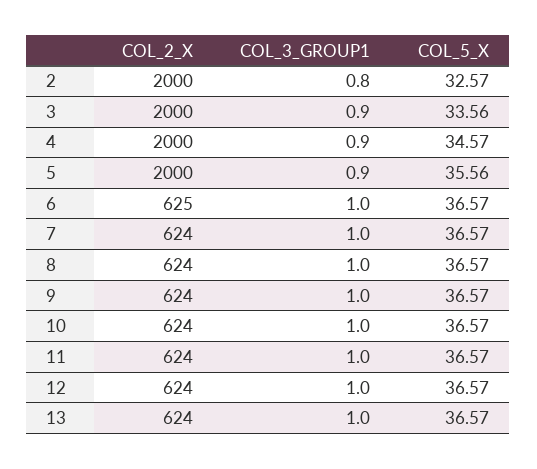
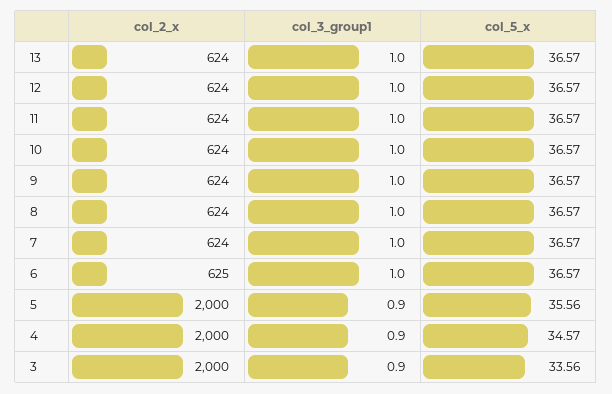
COL_2_X, 2: 2000 -> none
COL_3_GROUP1, 2: 0.8 -> none
COL_5_X, 2: 32.57 -> none

